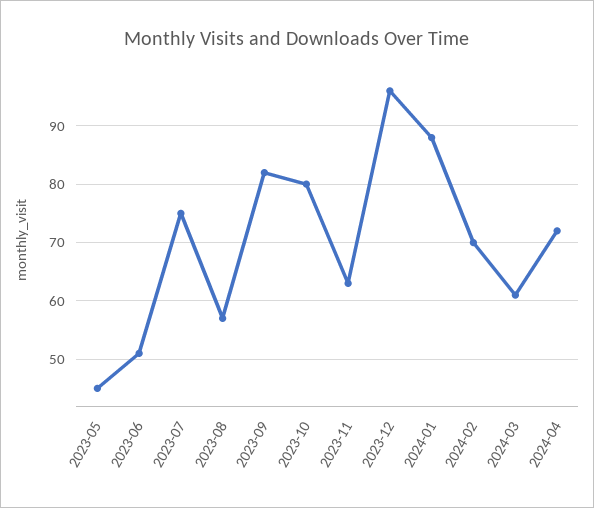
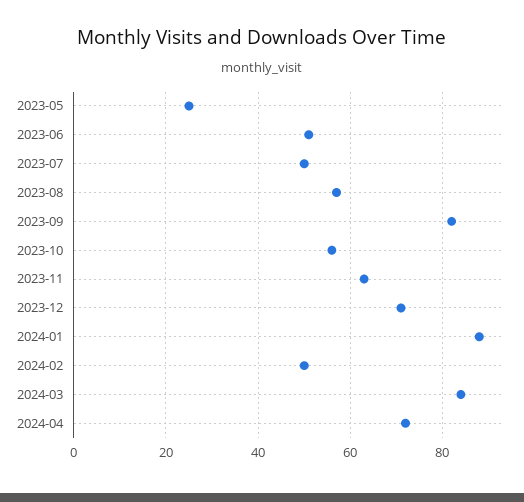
2023-05: 45 -> 25
2023-07: 75 -> 50
2023-10: 80 -> 55
2023-12: 95 -> 70
2024-02: 70 -> 50
2024-03: 60 -> 85

